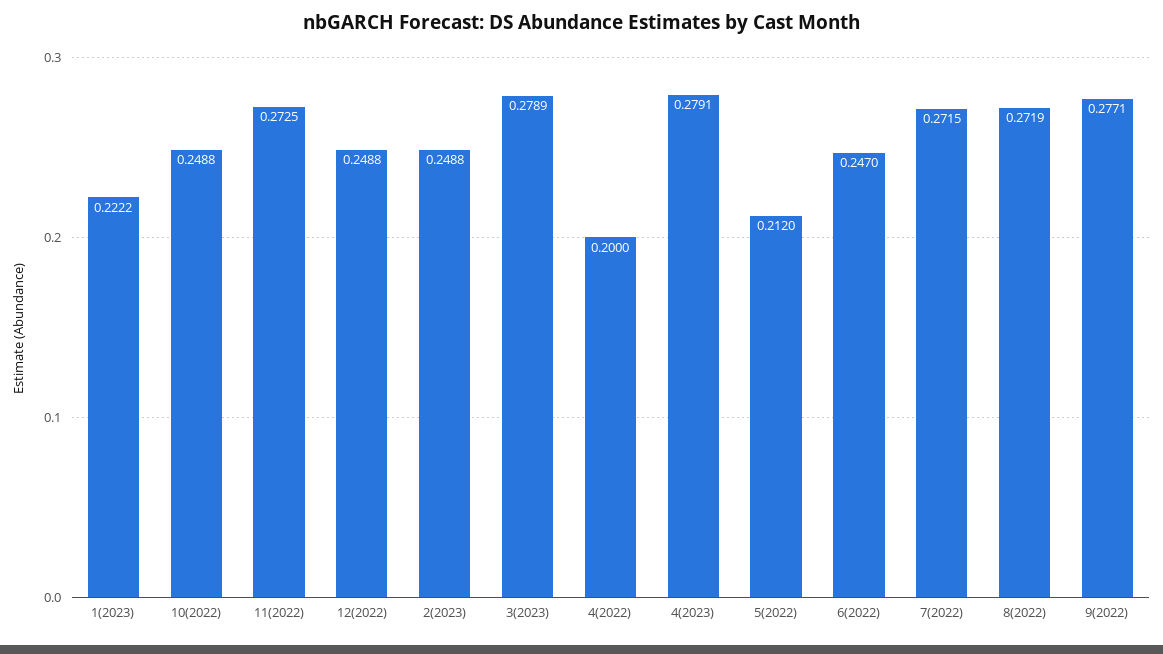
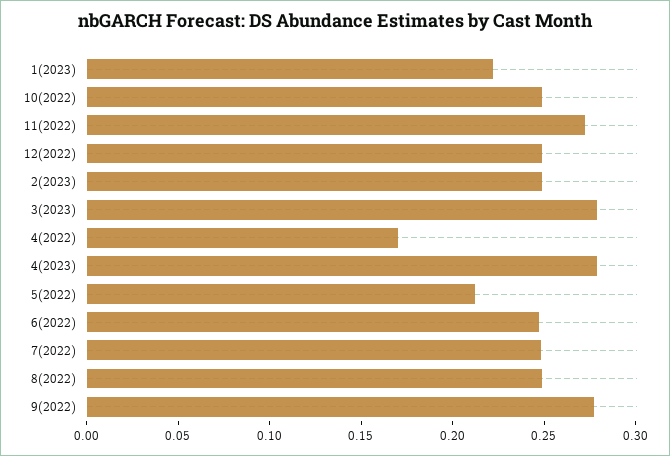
4(2022): 0.2 -> 0.17
7(2022): 0.2715 -> 0.25
8(2022): 0.2719 -> 0.25

